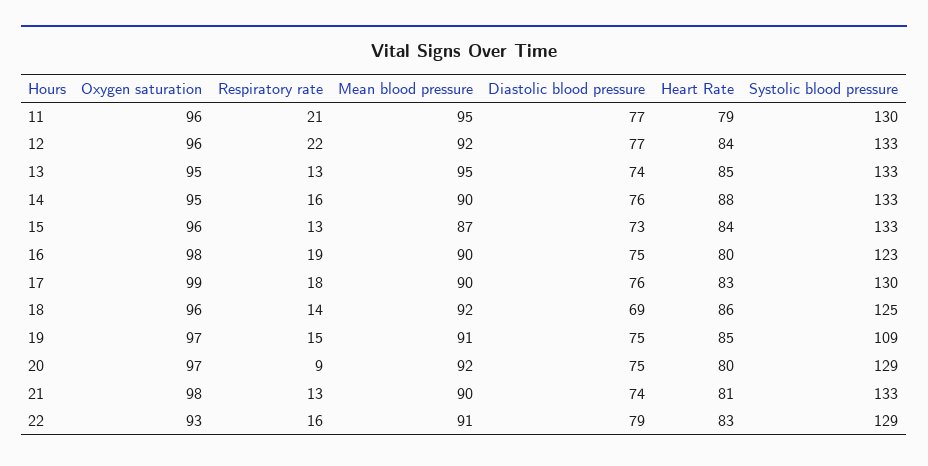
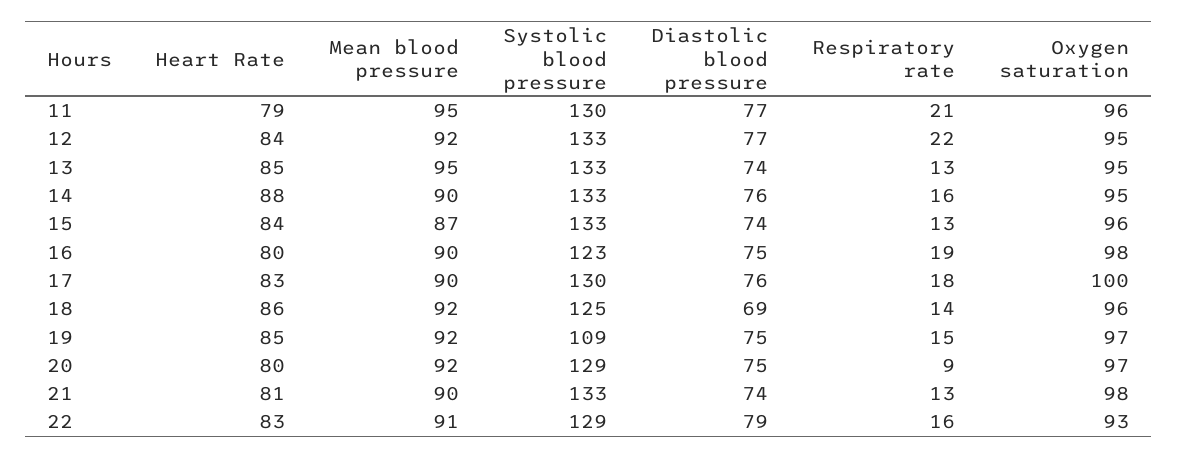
Oxygen saturation, 12: 96 -> 95
Diastolic blood pressure, 15: 73 -> 74
Oxygen saturation, 17: 99 -> 100
Mean blood pressure, 19: 91 -> 92

